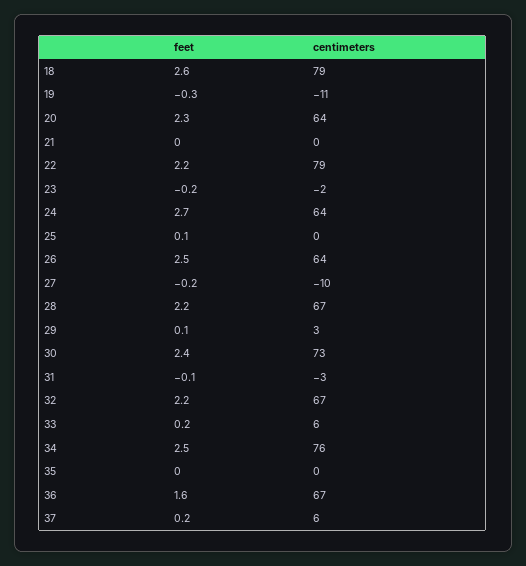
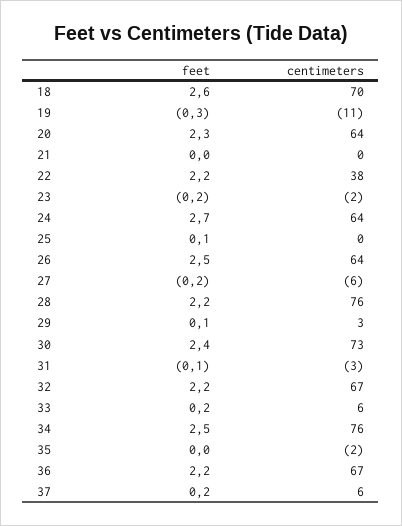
centimeters, 18: 79 -> 70
centimeters, 22: 79 -> 38
centimeters, 27: -10 -> -6
centimeters, 28: 67 -> 76
centimeters, 35: 0 -> -2
feet, 36: 1.6 -> 2.2

